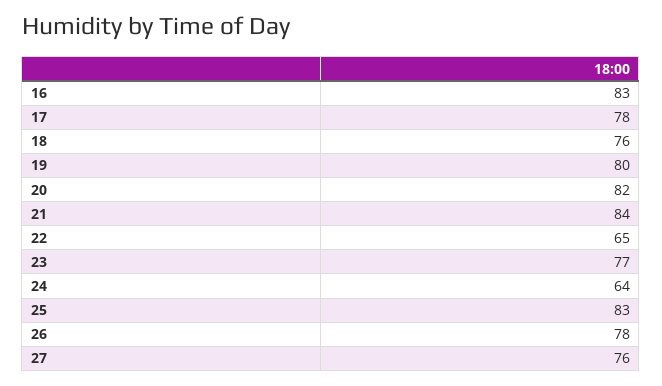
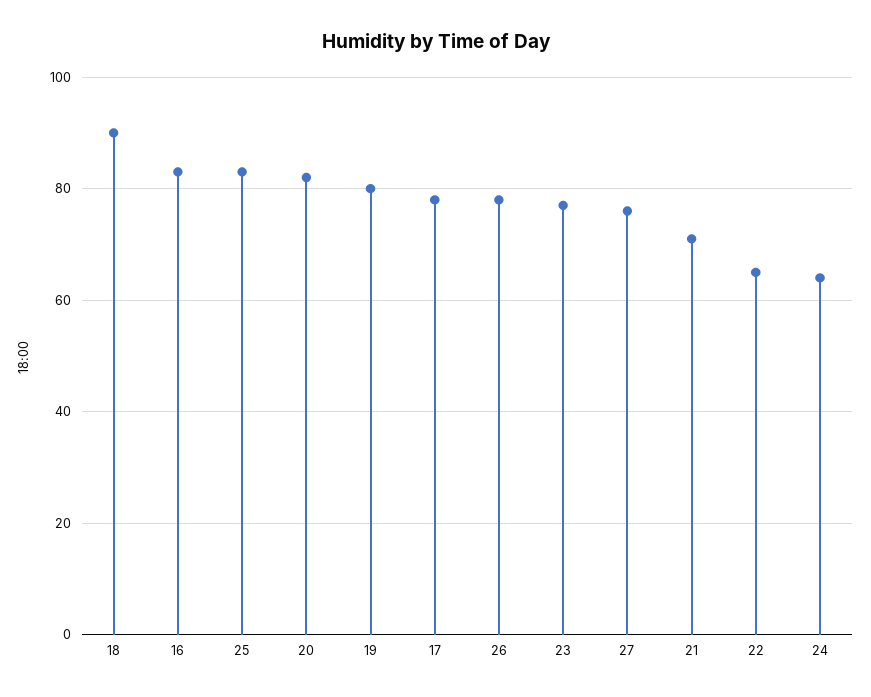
18: 76 -> 90
21: 84 -> 70

